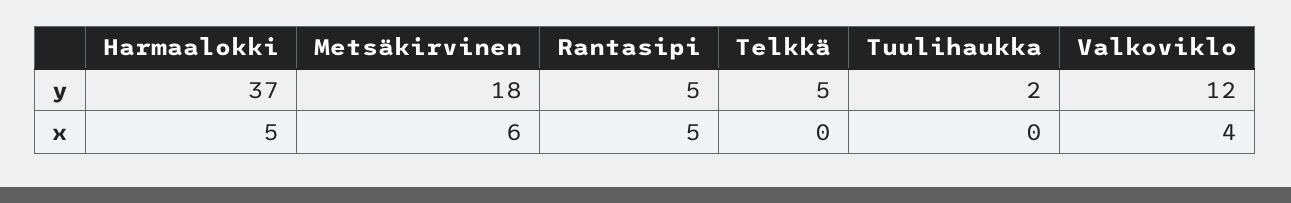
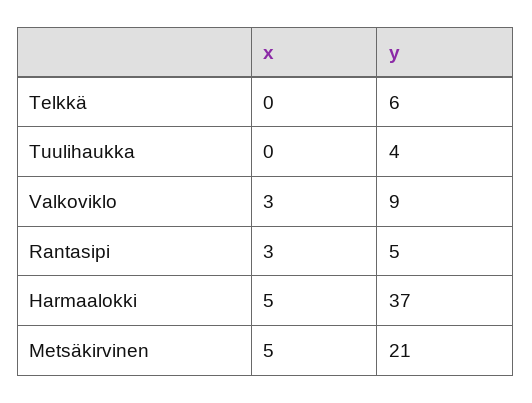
Metsäkirvinen, y: 18 -> 21
Telkkä, y: 5 -> 6
Tuulihaukka, y: 2 -> 4
Valkoviklo, y: 12 -> 9
Metsäkirvinen, x: 6 -> 5
Rantasipi, x: 5 -> 3
Valkoviklo, x: 4 -> 3

